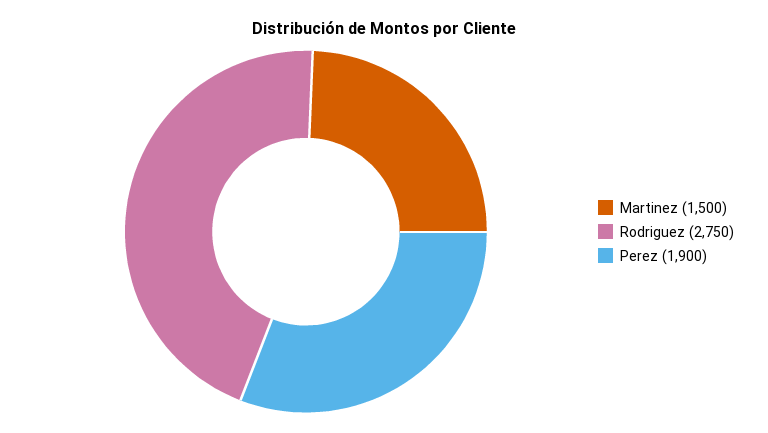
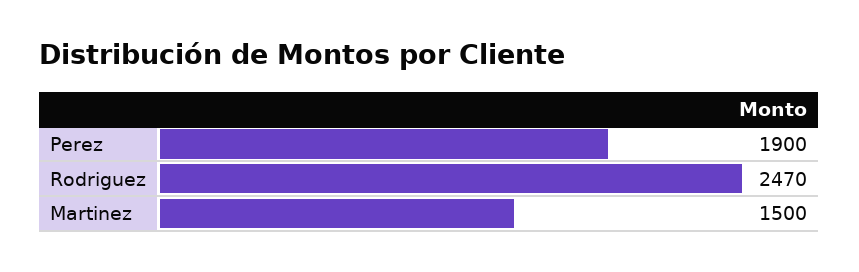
Rodriguez: 2750 -> 2470

